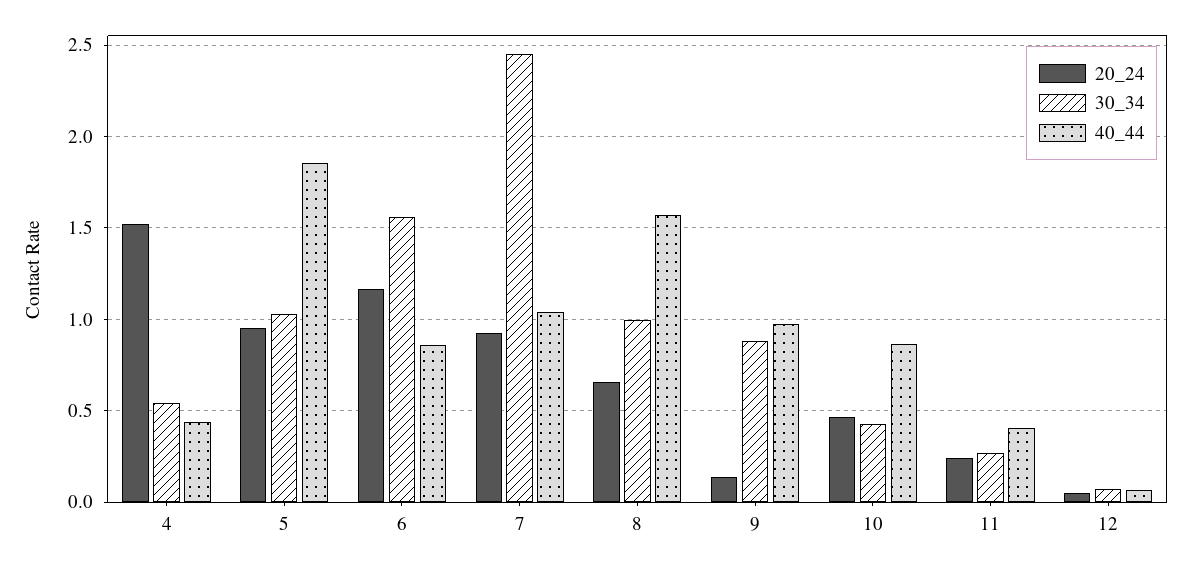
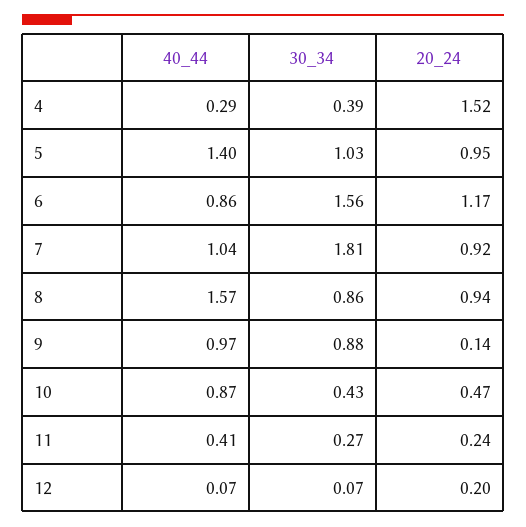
30_34, 4: 0.55 -> 0.39
40_44, 4: 0.45 -> 0.29
40_44, 5: 1.85 -> 1.4
30_34, 7: 2.45 -> 1.81
20_24, 8: 0.65 -> 0.94
30_34, 8: 1 -> 0.86
20_24, 12: 0.05 -> 0.2

